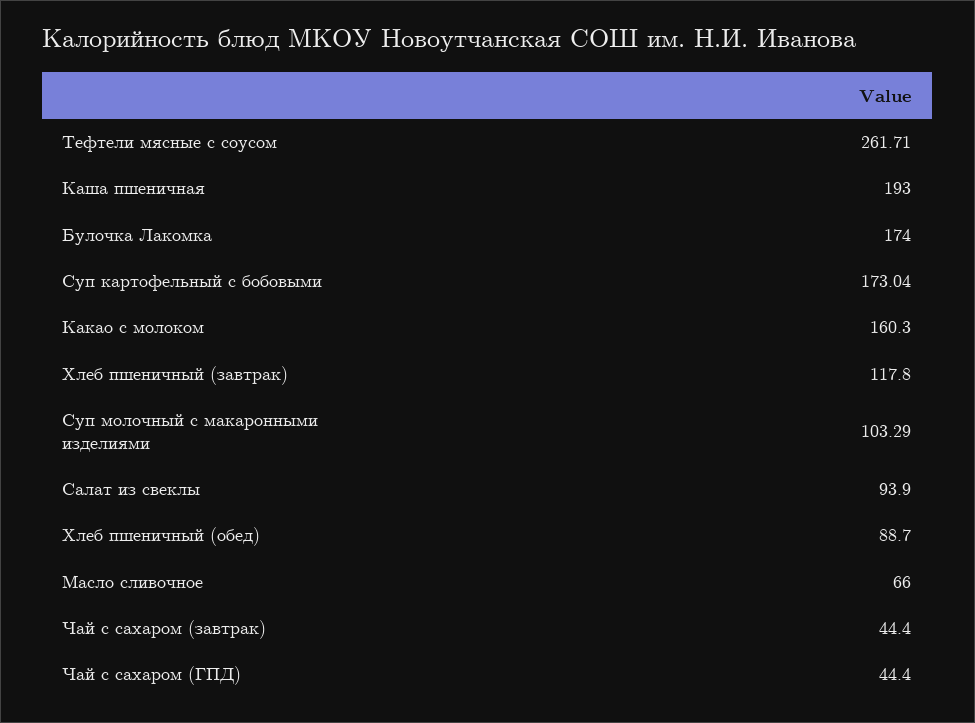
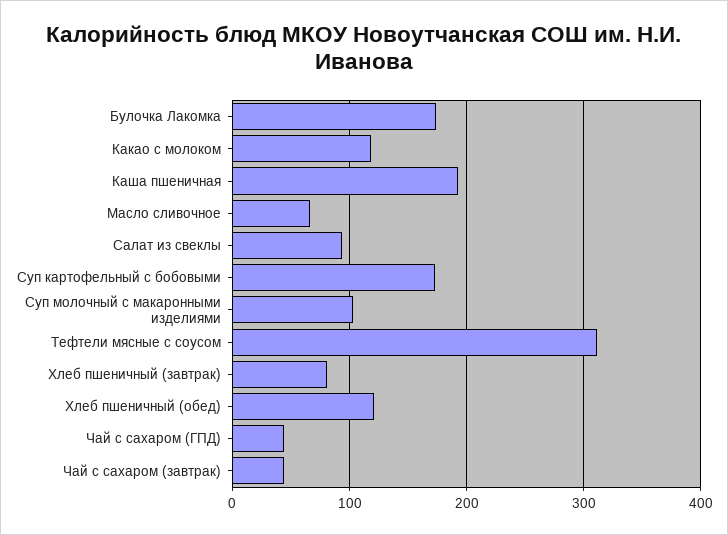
Тефтели мясные с соусом: 261.71 -> 310
Какао с молоком: 160.3 -> 120
Хлеб пшеничный (завтрак): 117.8 -> 80
Хлеб пшеничный (обед): 88.7 -> 120

